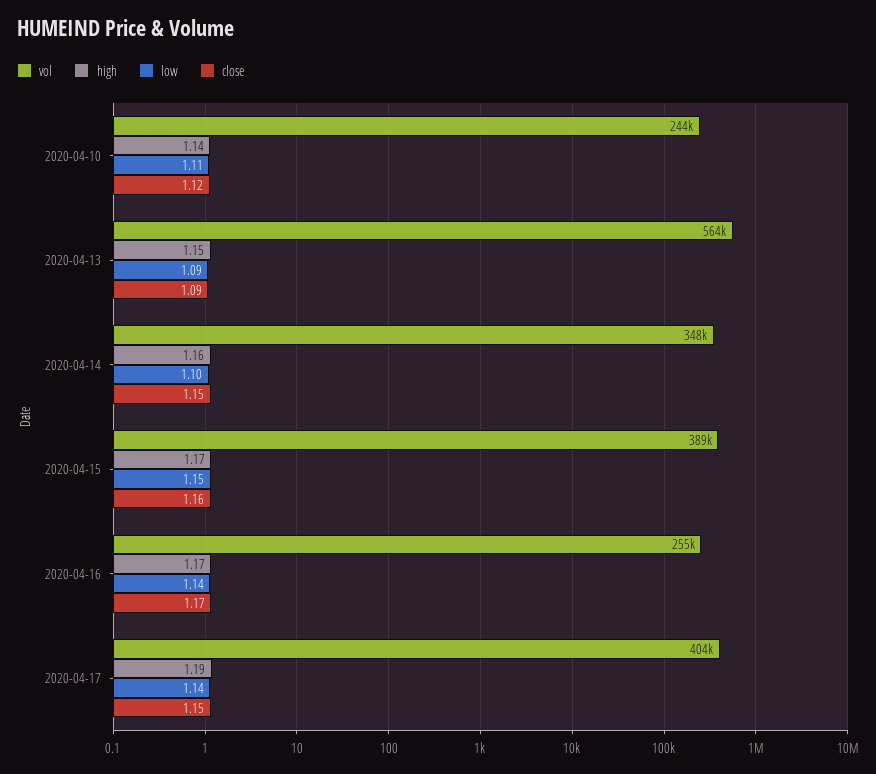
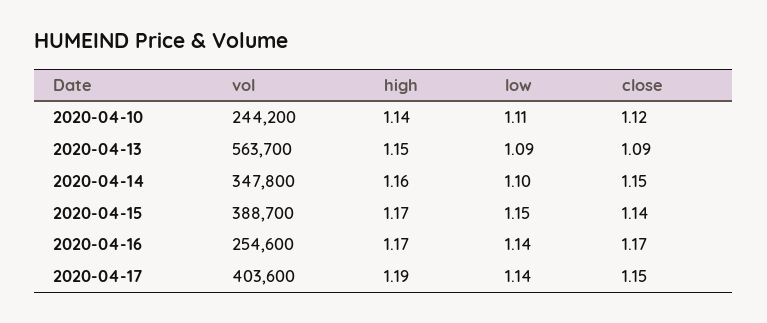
close, 2020-04-15: 1.16 -> 1.14

